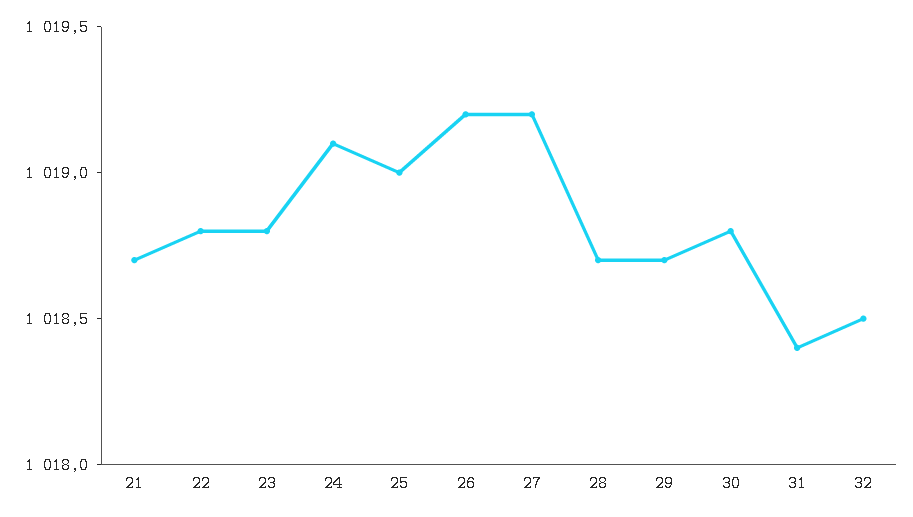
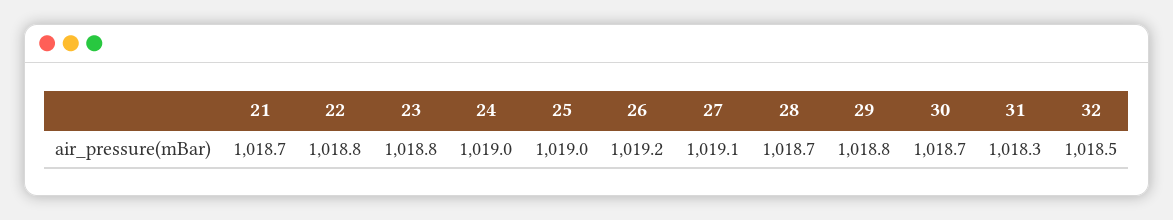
24: 1019.1 -> 1019
27: 1019.2 -> 1019.1
29: 1018.7 -> 1018.8
30: 1018.8 -> 1018.7
31: 1018.4 -> 1018.3

